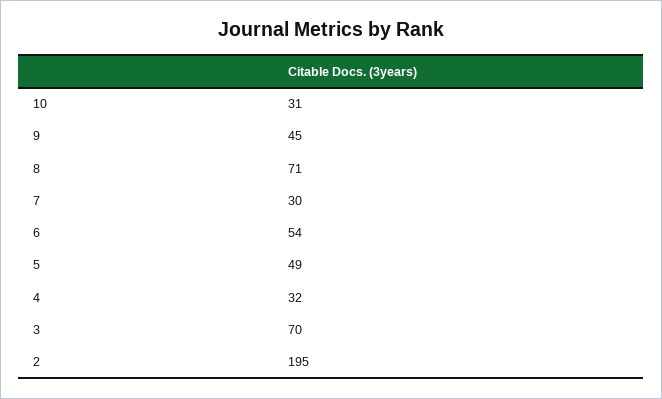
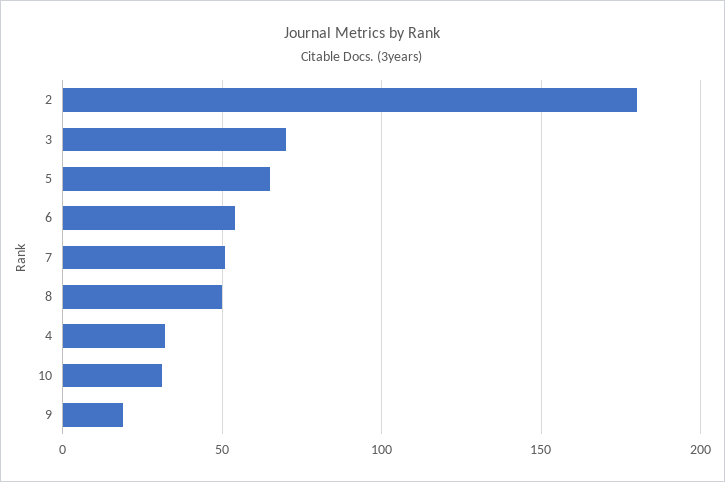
9: 45 -> 20
8: 71 -> 50
7: 30 -> 50
5: 49 -> 65
2: 195 -> 180

